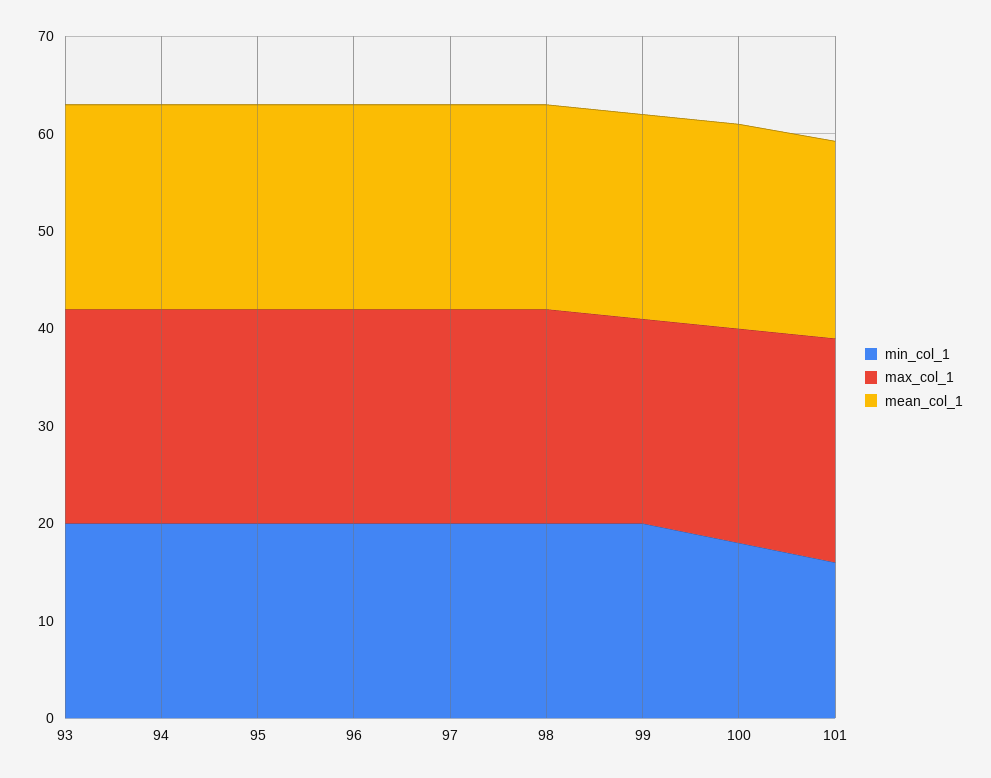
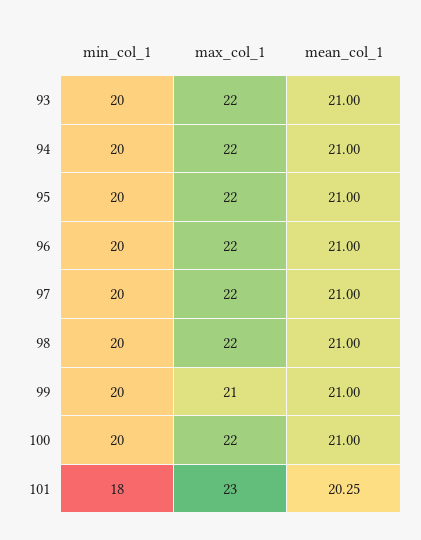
min_col_1, 100: 18 -> 20
min_col_1, 101: 16 -> 18

